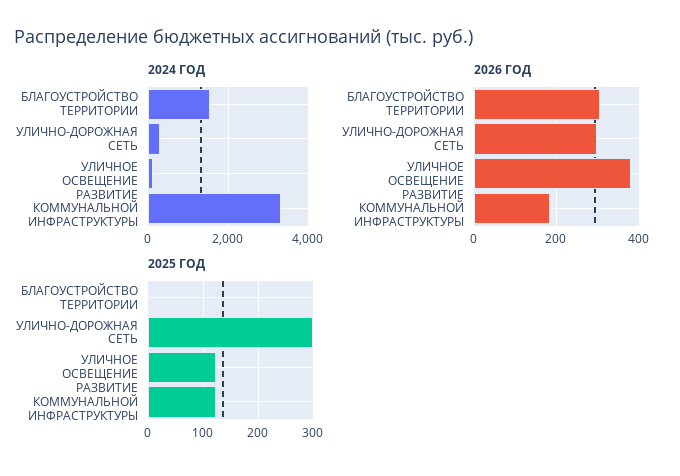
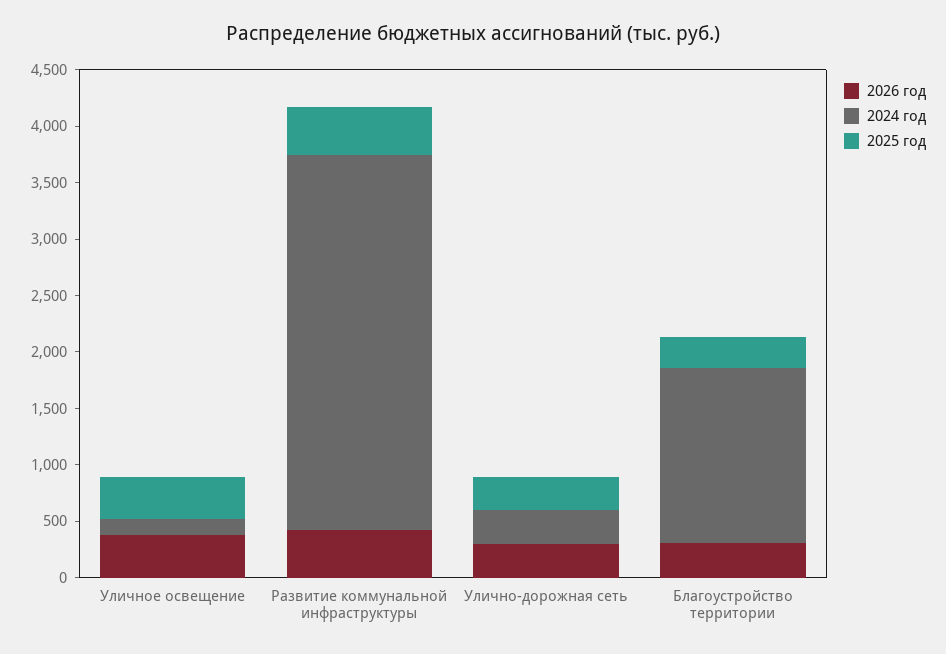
2026 ГОД, РАЗВИТИЕ КОММУНАЛЬНОЙ ИНФРАСТРУКТУРЫ: 180 -> 400
2025 ГОД, БЛАГОУСТРОЙСТВО ТЕРРИТОРИИ: 0 -> 300
2025 ГОД, УЛИЧНОЕ ОСВЕЩЕНИЕ: 120 -> 400
2025 ГОД, РАЗВИТИЕ КОММУНАЛЬНОЙ ИНФРАСТРУКТУРЫ: 120 -> 400

